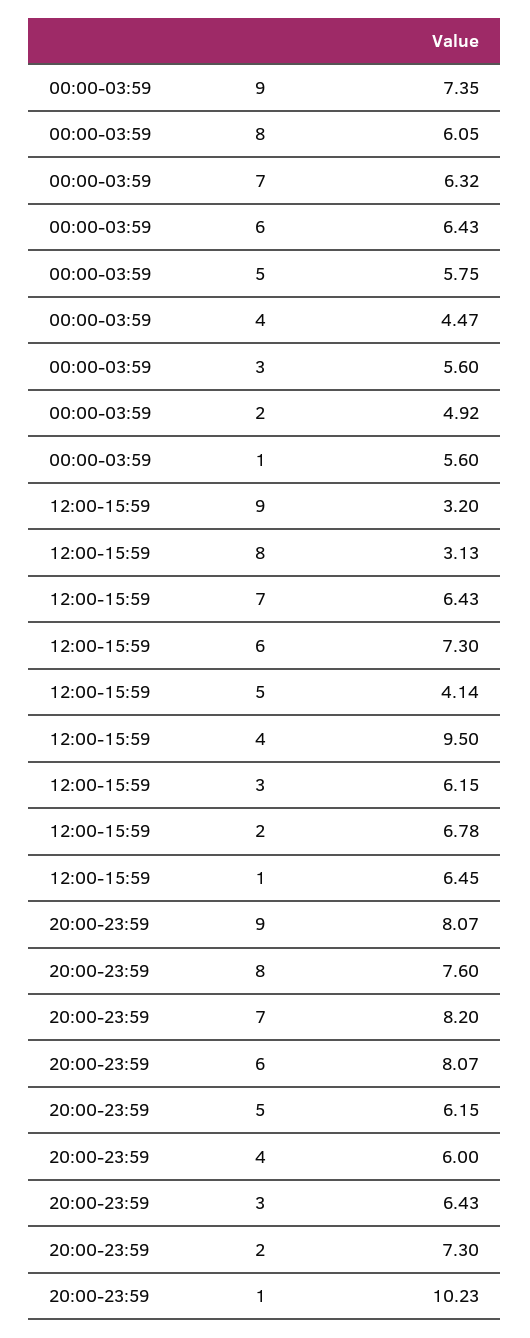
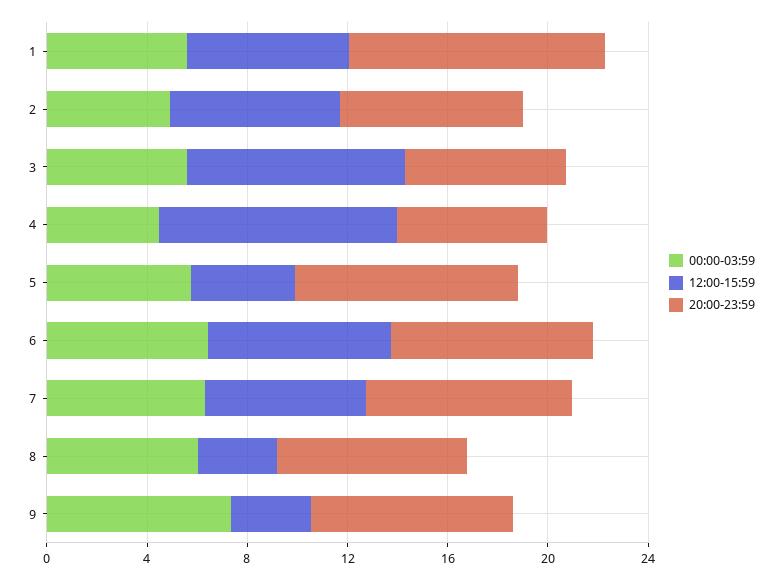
12:00-15:59, 3: 6.15 -> 9
20:00-23:59, 5: 6.15 -> 9

